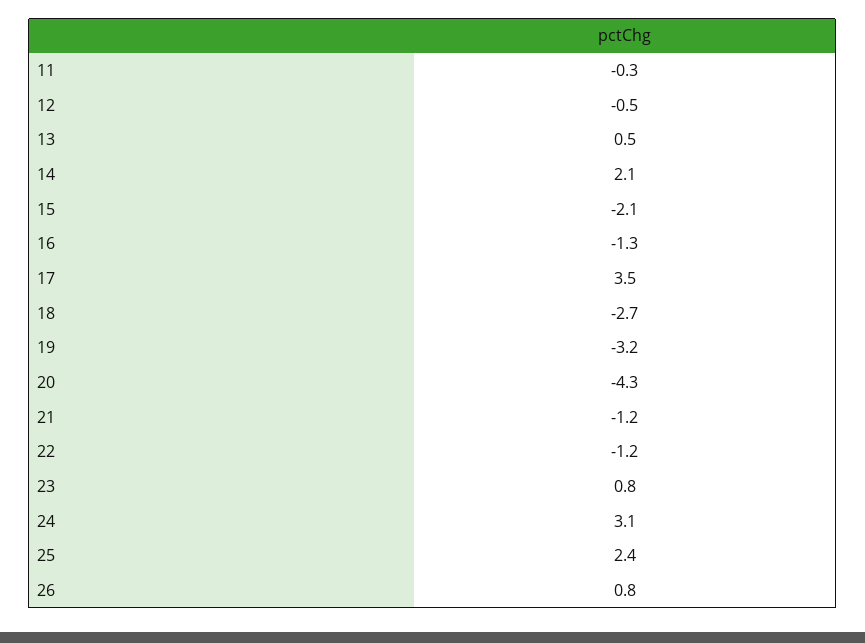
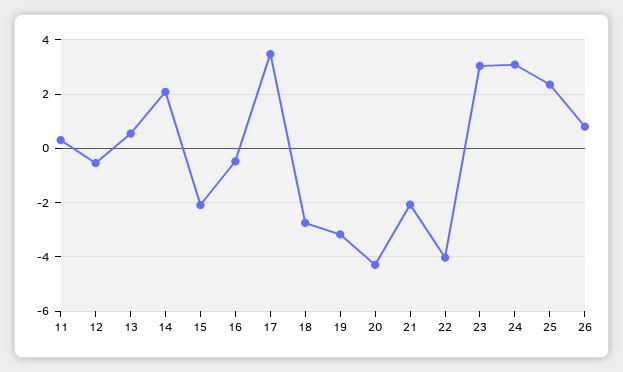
11: -0.3 -> 0.25
16: -1.3 -> -0.5
21: -1.2 -> -2
22: -1.2 -> -4
23: 0.8 -> 3

